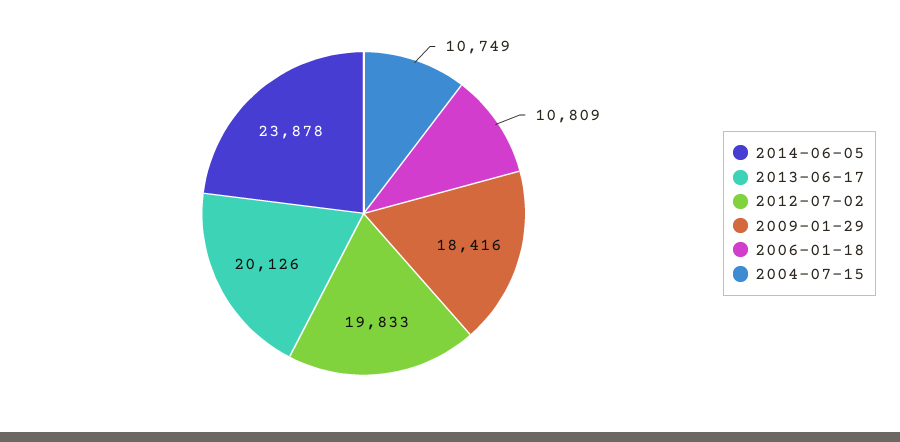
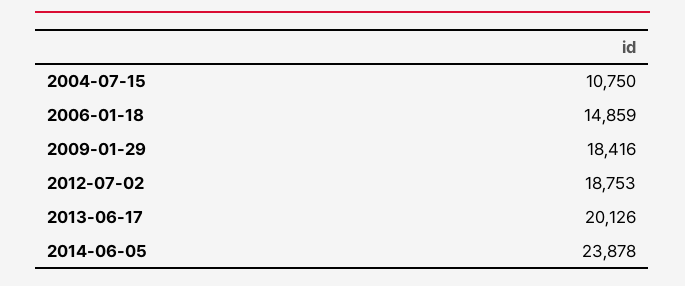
2012-07-02: 19833 -> 18753
2006-01-18: 10809 -> 14859
2004-07-15: 10749 -> 10750

